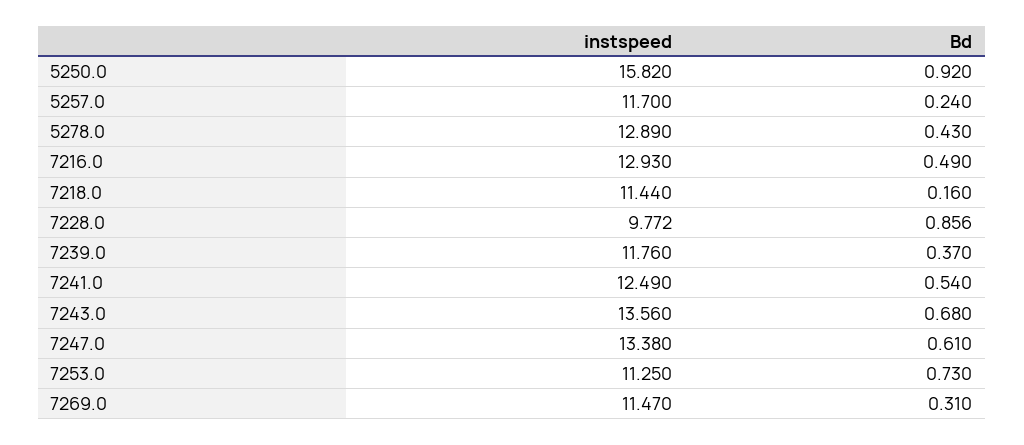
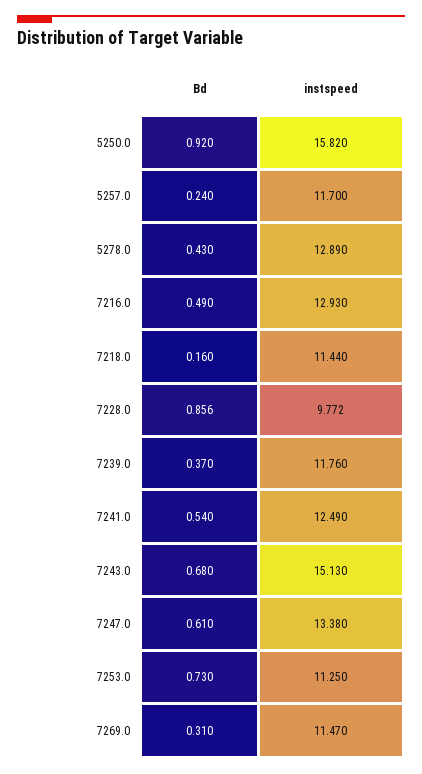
instspeed, 7243.0: 13.56 -> 15.13

